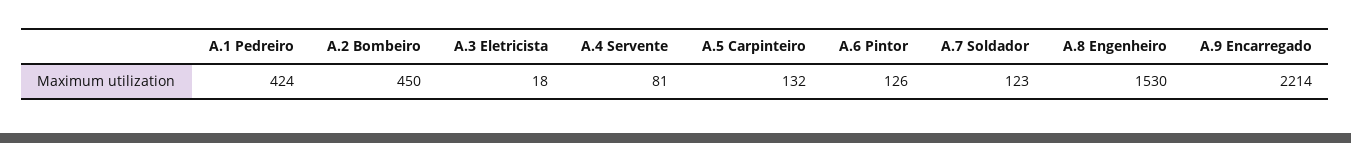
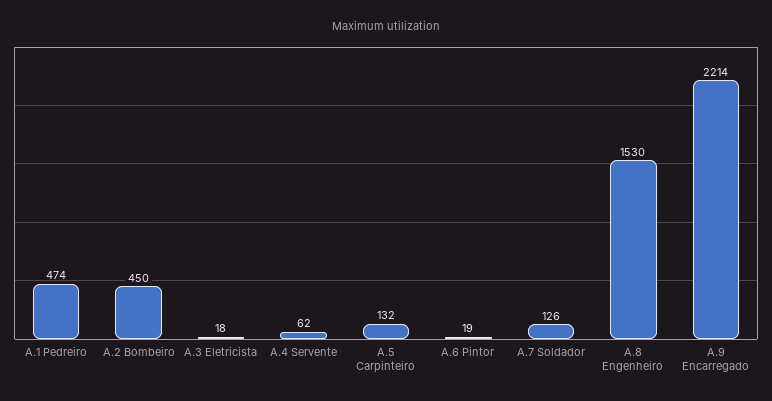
A.1 Pedreiro: 424 -> 474
A.4 Servente: 81 -> 62
A.6 Pintor: 126 -> 19
A.7 Soldador: 123 -> 126

